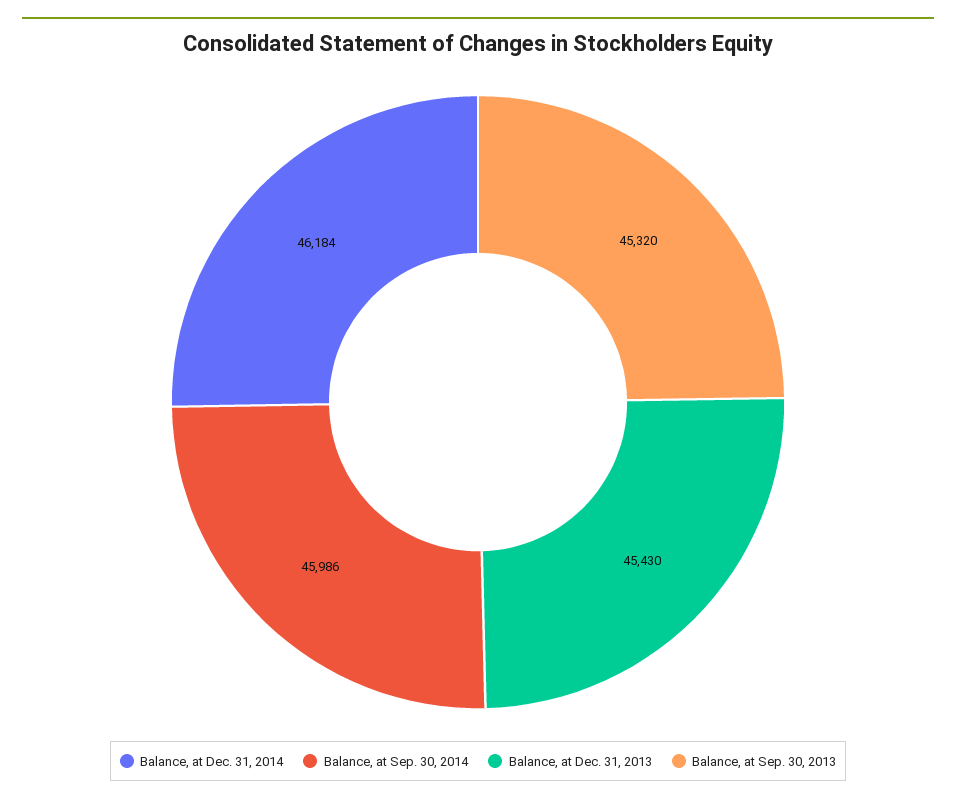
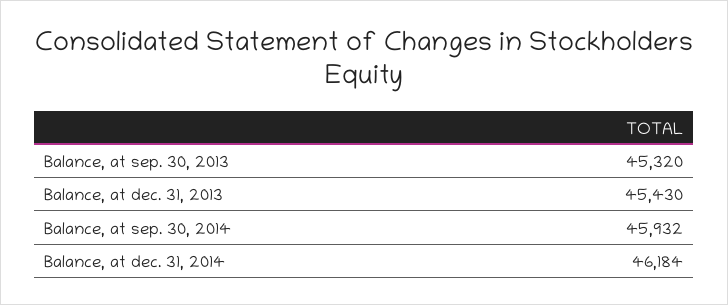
Balance, at Sep. 30, 2014: 45986 -> 45932

